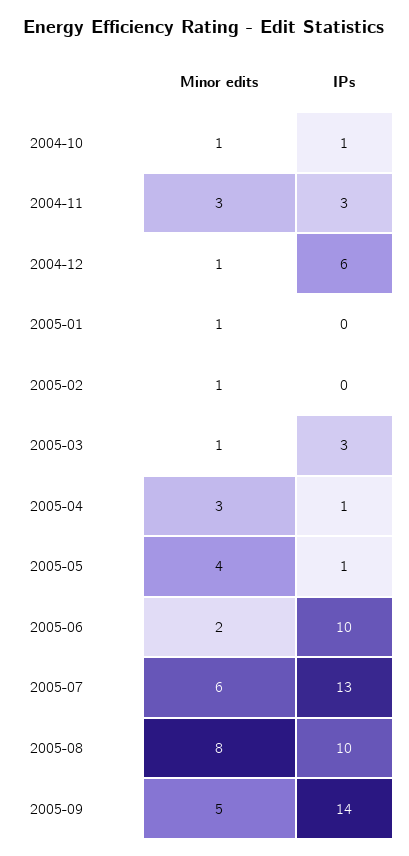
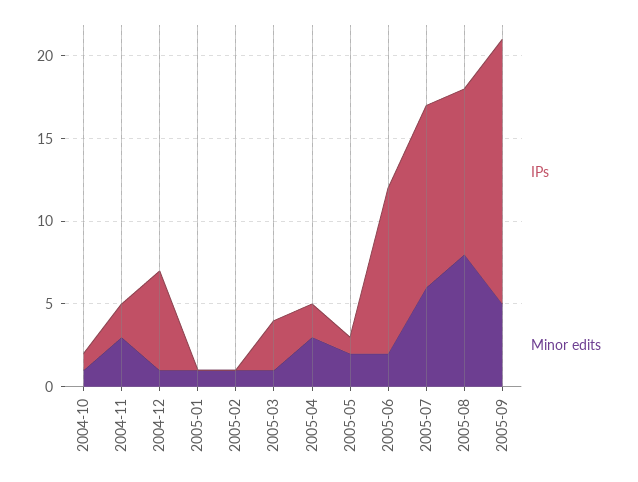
IPs, 2004-11: 3 -> 2
IPs, 2005-04: 1 -> 2
Minor edits, 2005-05: 4 -> 2
IPs, 2005-07: 13 -> 11
IPs, 2005-09: 14 -> 16

